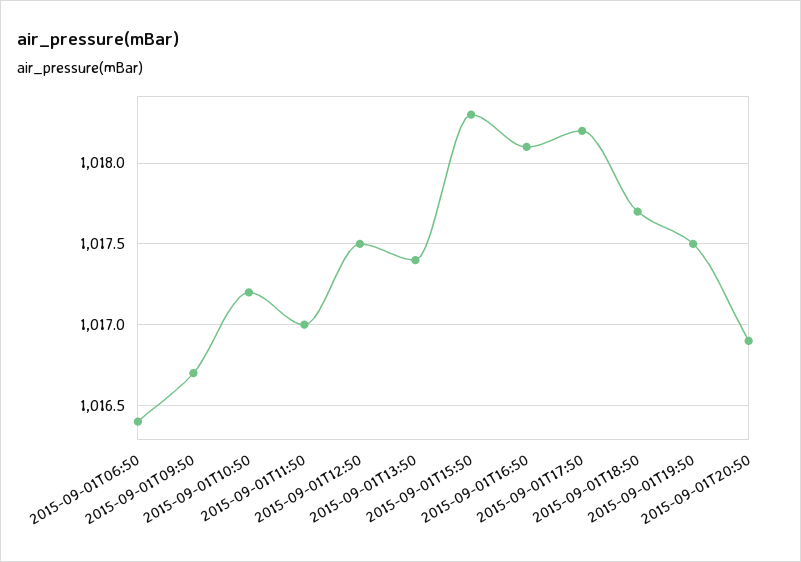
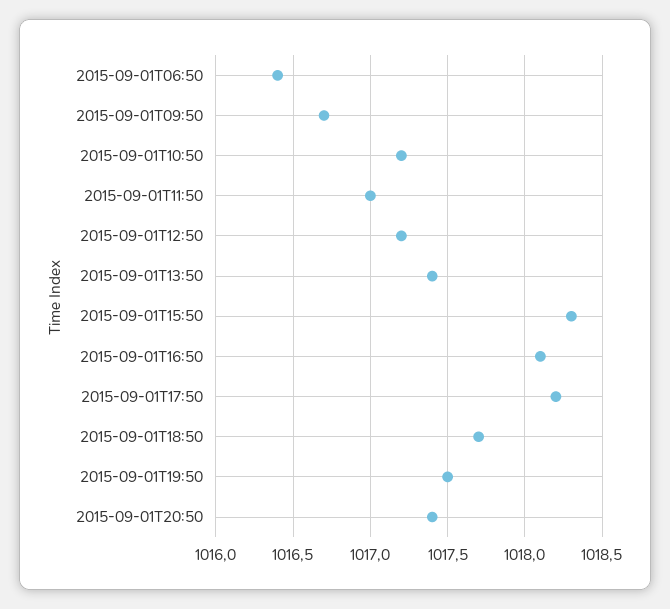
2015-09-01T12:50: 1017.5 -> 1017.2
2015-09-01T20:50: 1016.9 -> 1017.4

